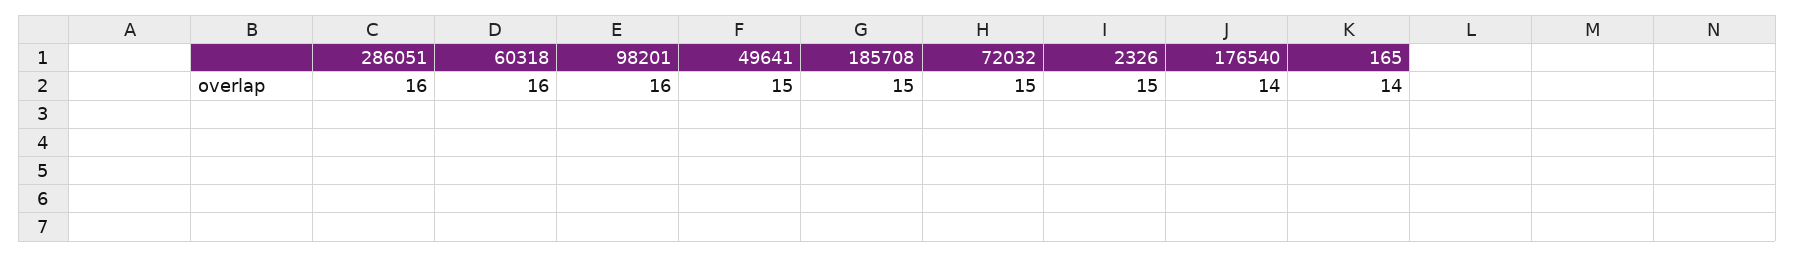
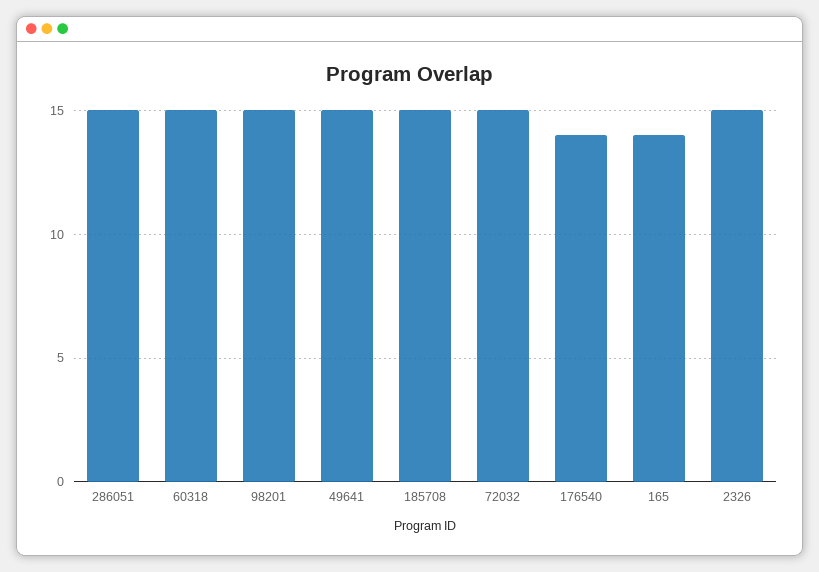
286051: 16 -> 15
60318: 16 -> 15
98201: 16 -> 15

